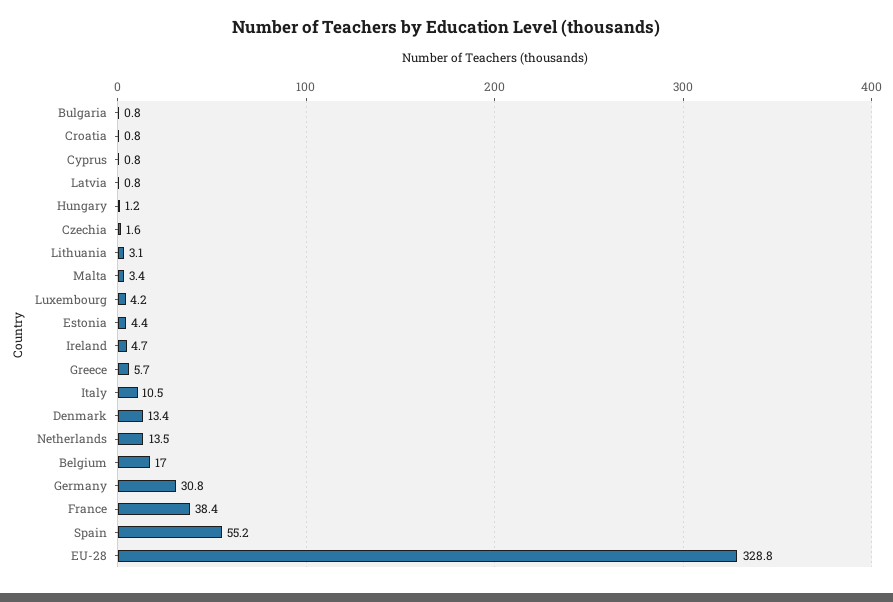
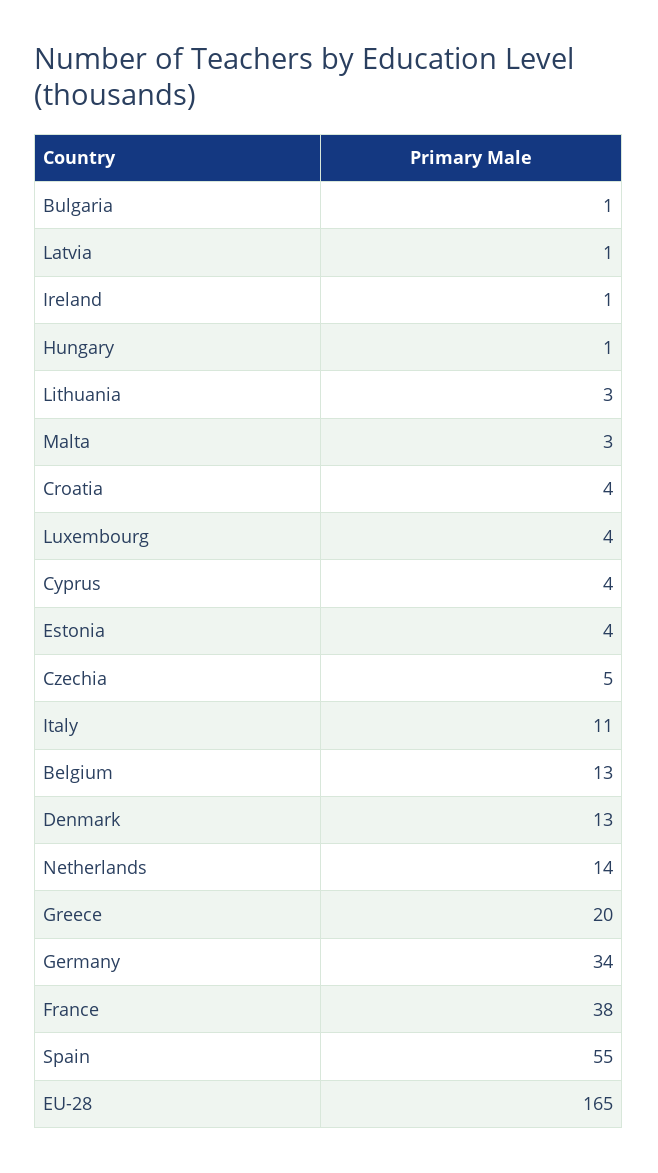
Croatia: 0.8 -> 4
Cyprus: 0.8 -> 4
Czechia: 1.6 -> 5
Ireland: 4.7 -> 1
Greece: 5.7 -> 20
Belgium: 17 -> 13
Germany: 30.8 -> 34
EU-28: 328.8 -> 165

